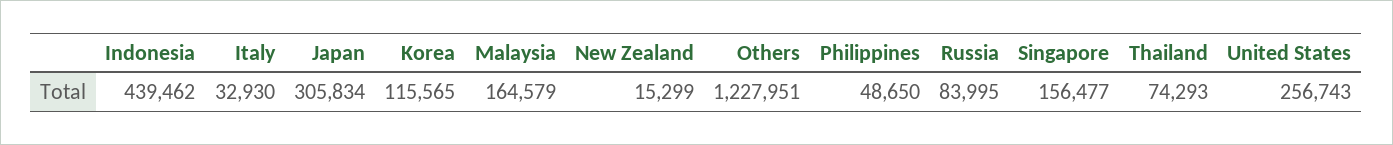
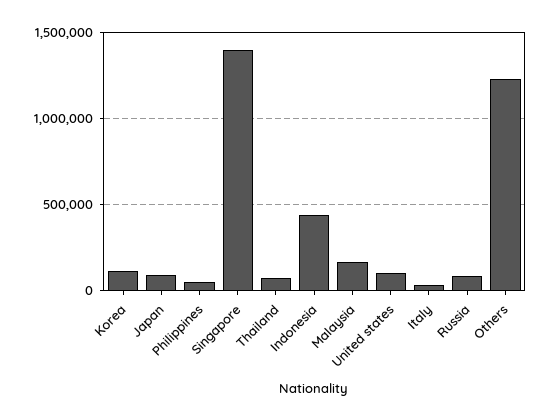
Japan: 305834 -> 100000
New Zealand: 15299 -> none
Singapore: 156477 -> 1400000
United States: 256743 -> 100000

